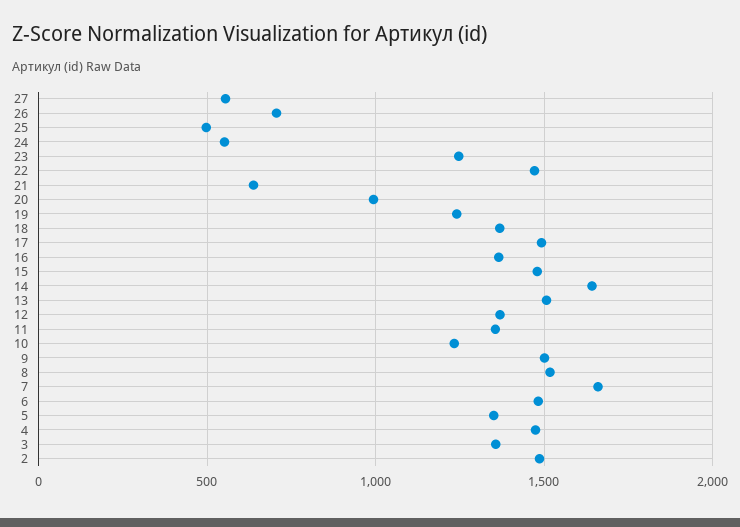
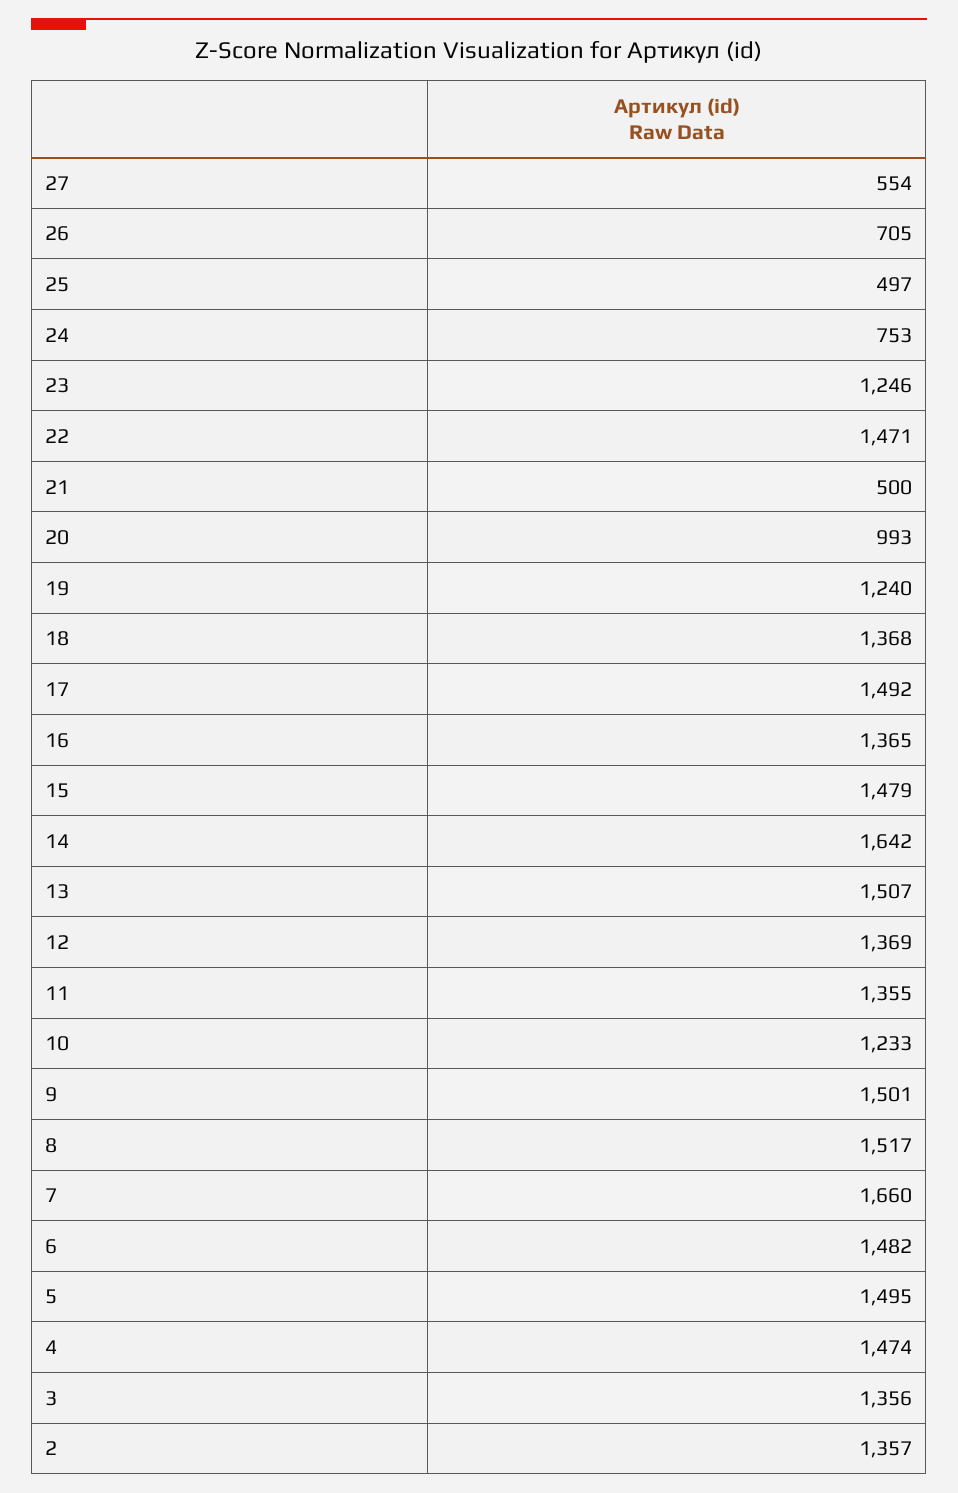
24: 550 -> 753
21: 650 -> 500
5: 1350 -> 1495
2: 1500 -> 1357

